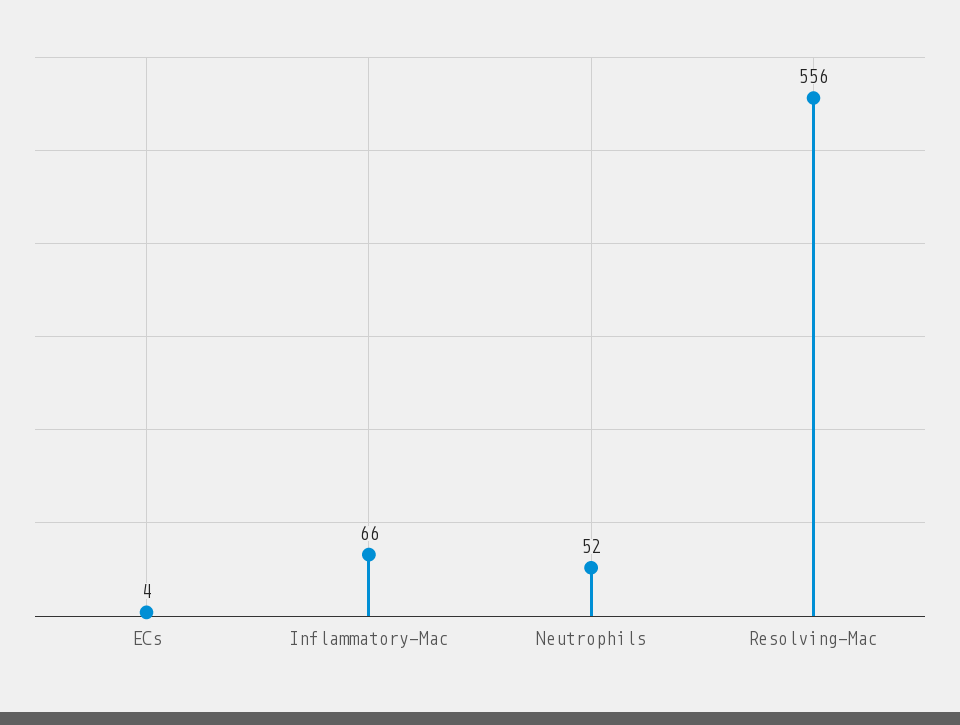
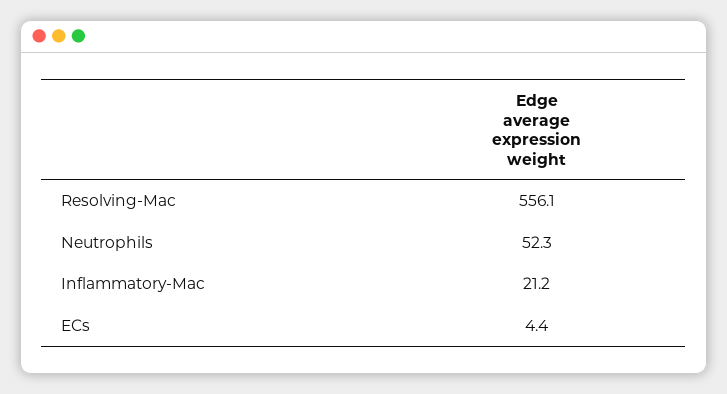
Inflammatory-Mac: 66 -> 21.2

